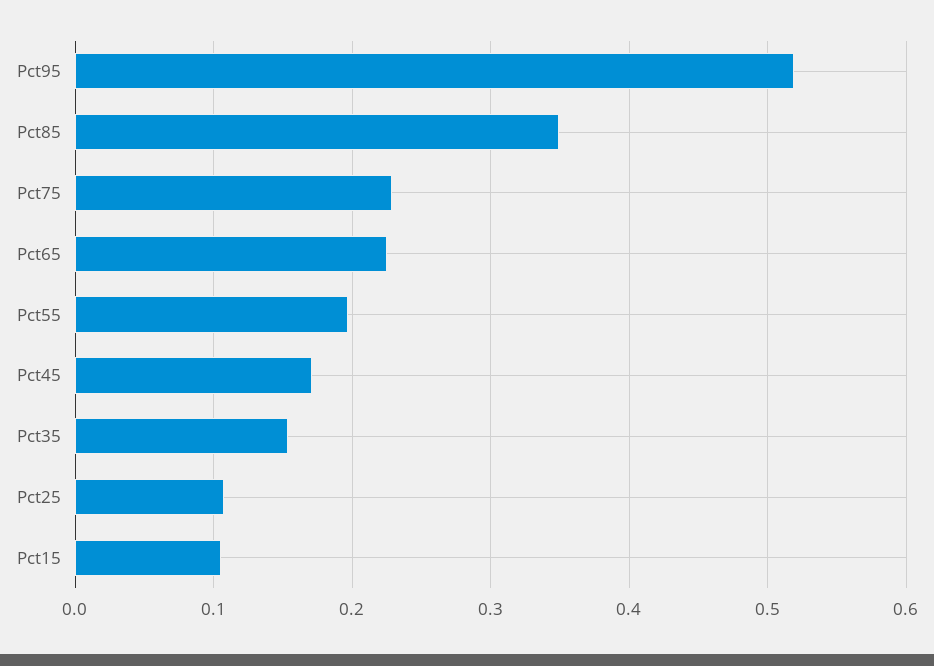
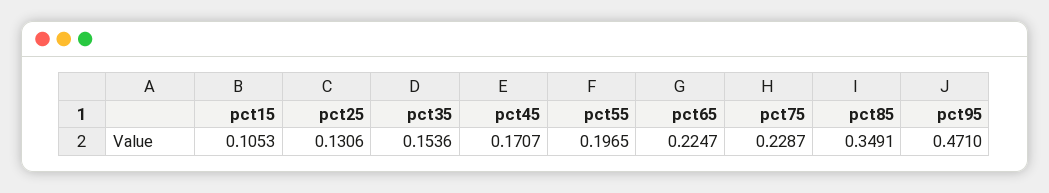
Pct95: 0.52 -> 0.471
Pct25: 0.11 -> 0.1306

